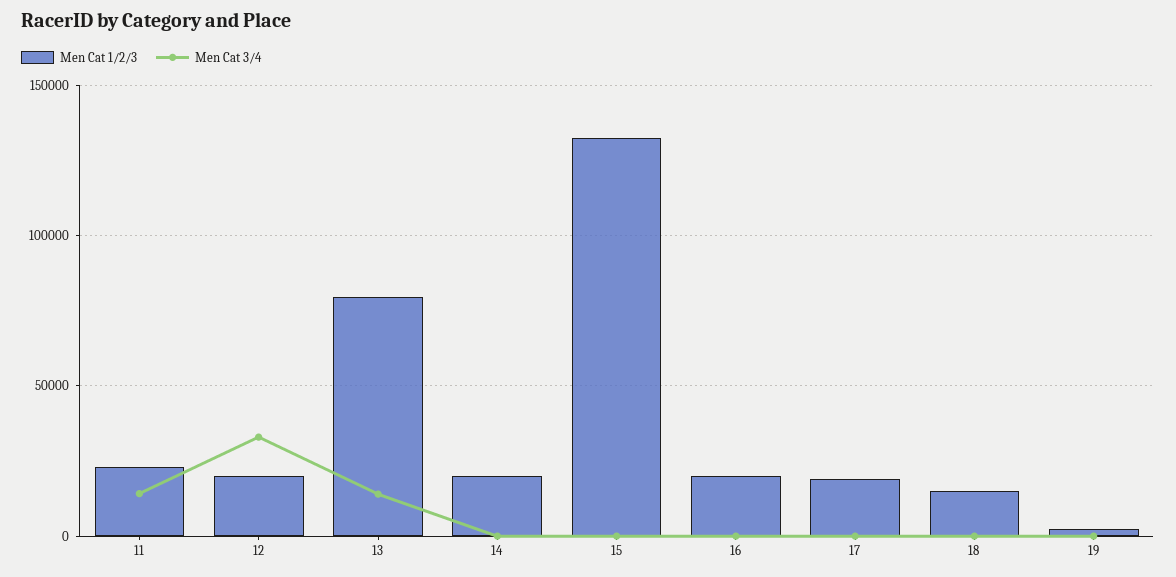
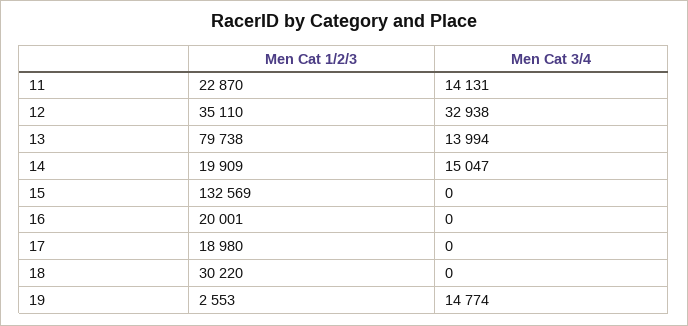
Men Cat 1/2/3, 12: 20000 -> 35110
Men Cat 3/4, 14: 0 -> 15047
Men Cat 1/2/3, 18: 15000 -> 30220
Men Cat 3/4, 19: 0 -> 14774

